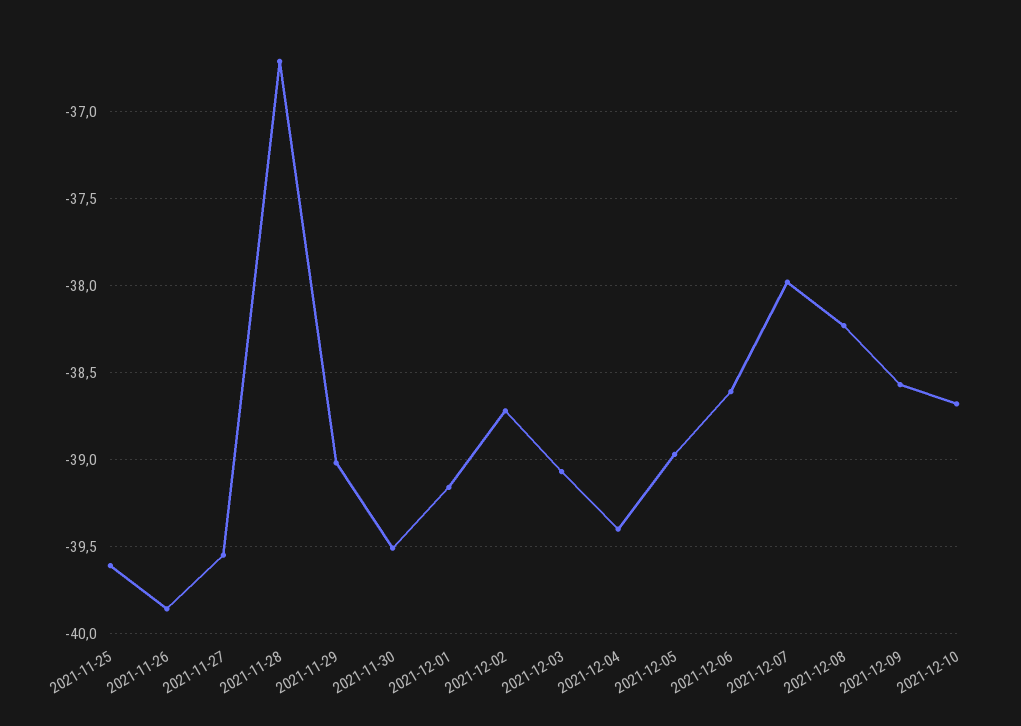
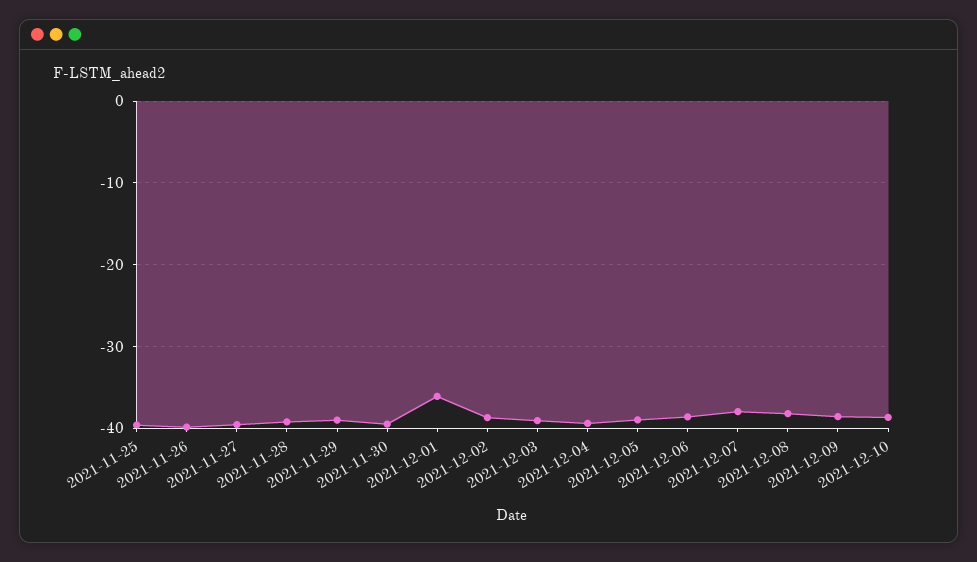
2021-11-28: -36.7 -> -39
2021-12-01: -39.15 -> -36

